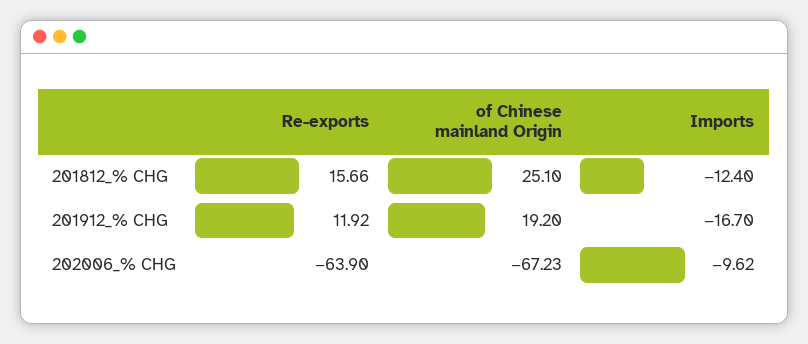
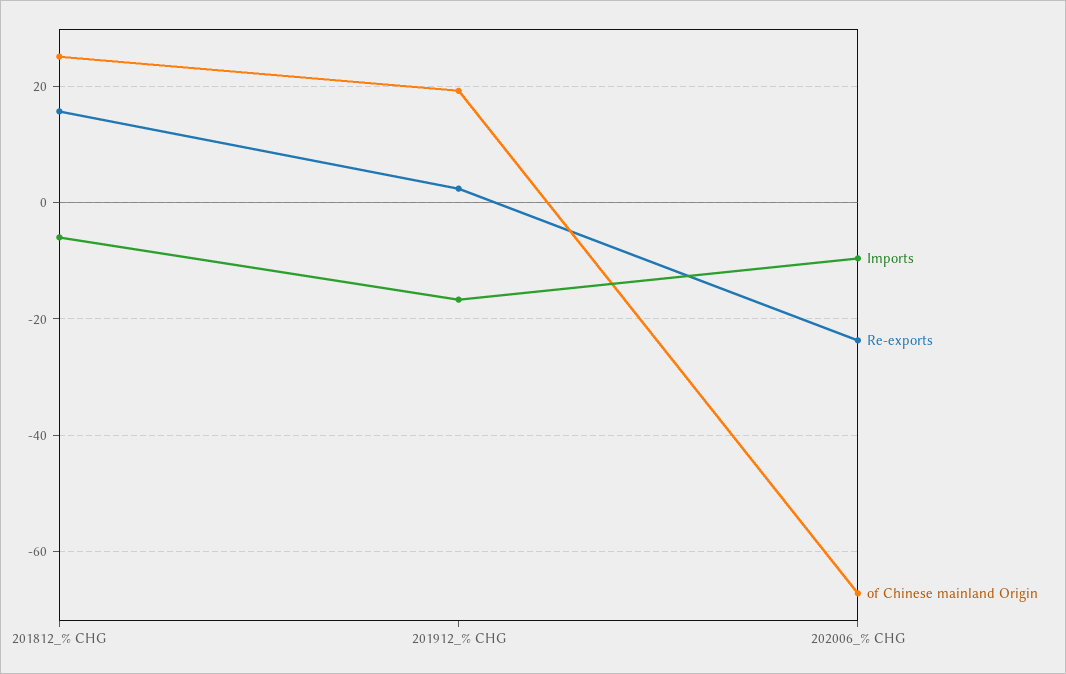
Imports, 201812_% CHG: -12.4 -> -6
Re-exports, 201912_% CHG: 11.92 -> 2
Re-exports, 202006_% CHG: -63.9 -> -24

